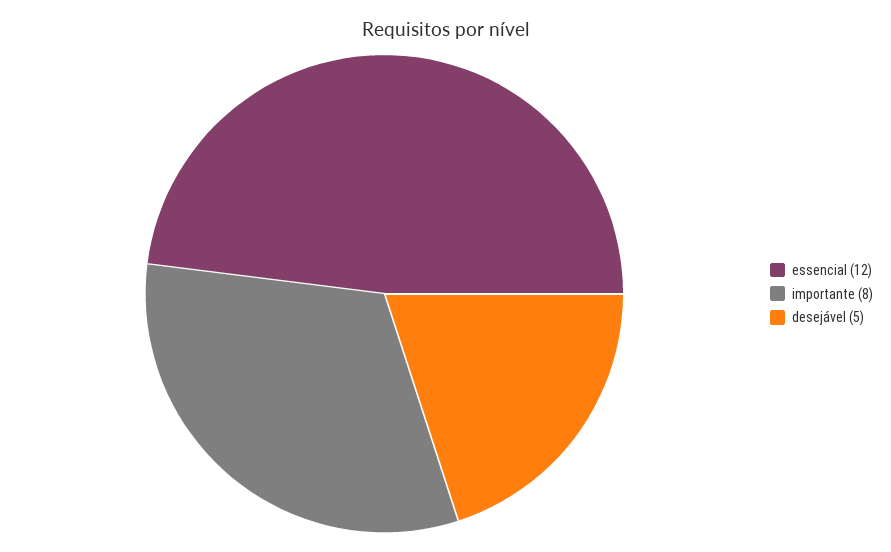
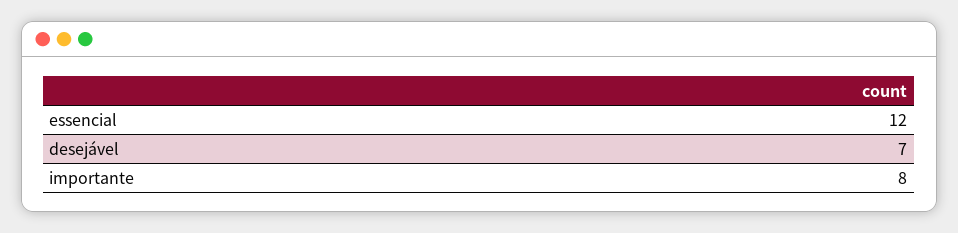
desejável: 5 -> 7

